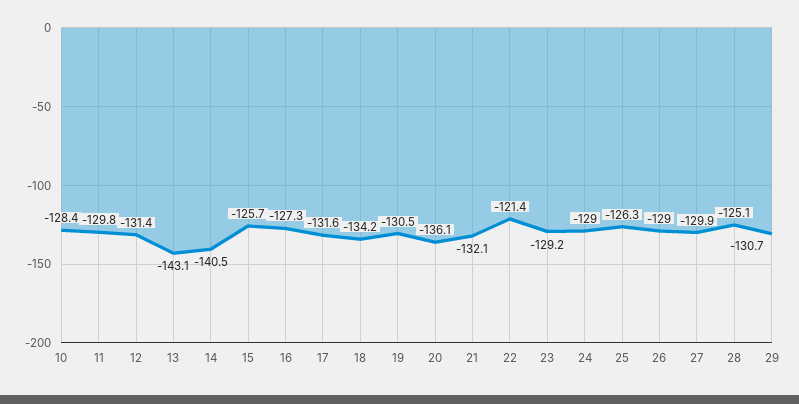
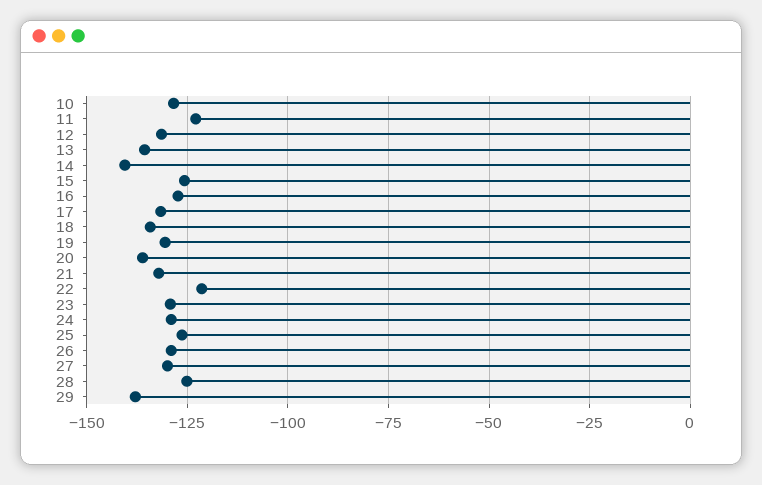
11: -129.8 -> -122.5
13: -143.1 -> -135
29: -130.7 -> -137.5

